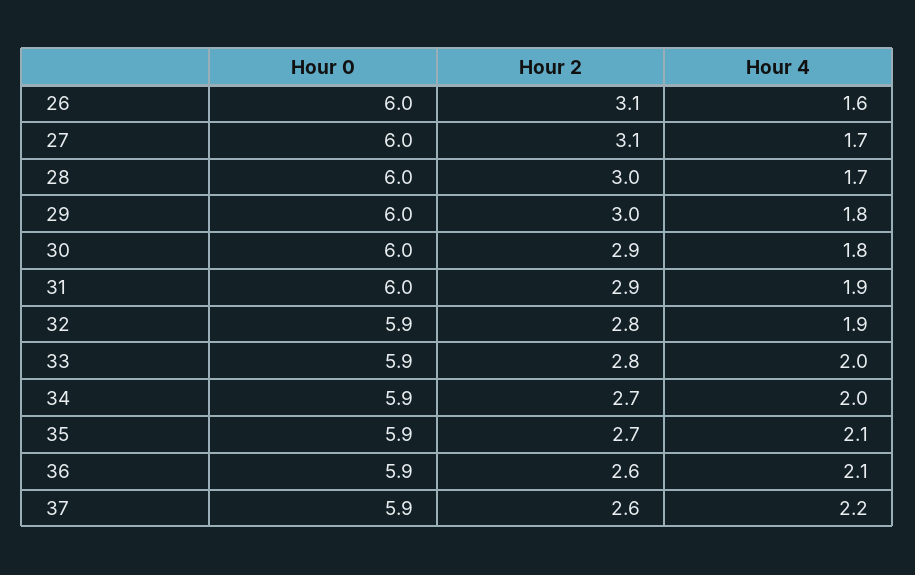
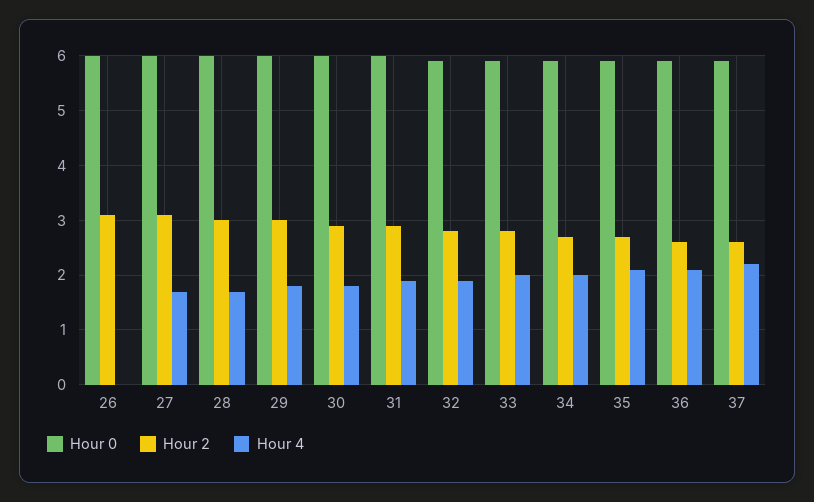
Hour 4, 26: 1.6 -> 0

